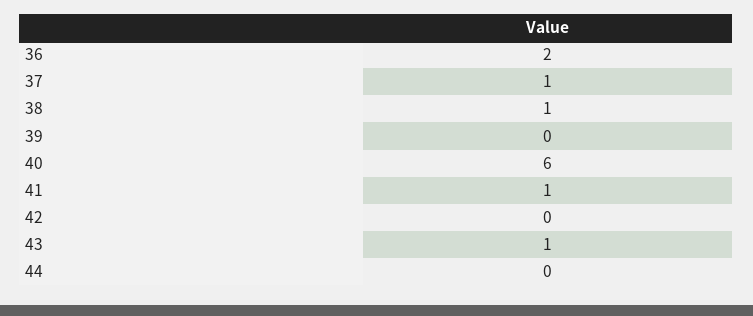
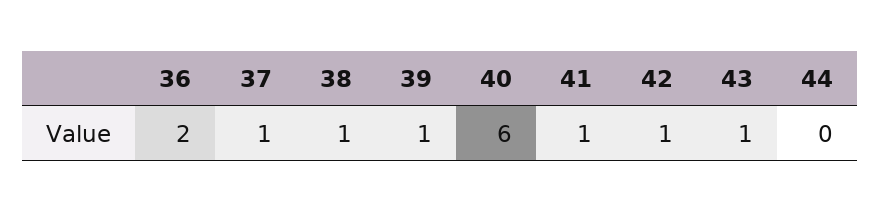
39: 0 -> 1
42: 0 -> 1

